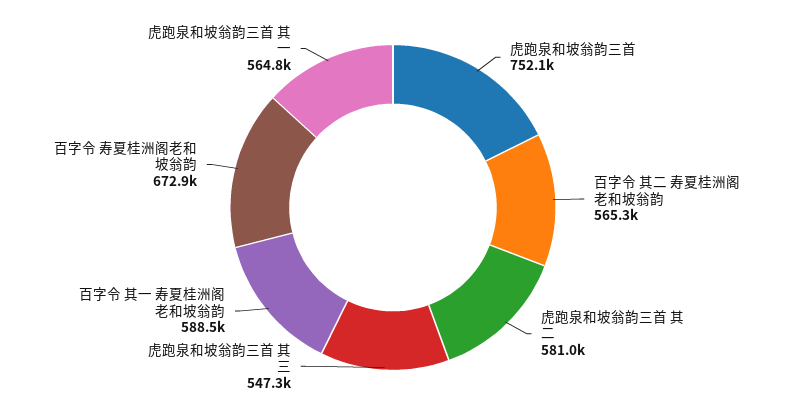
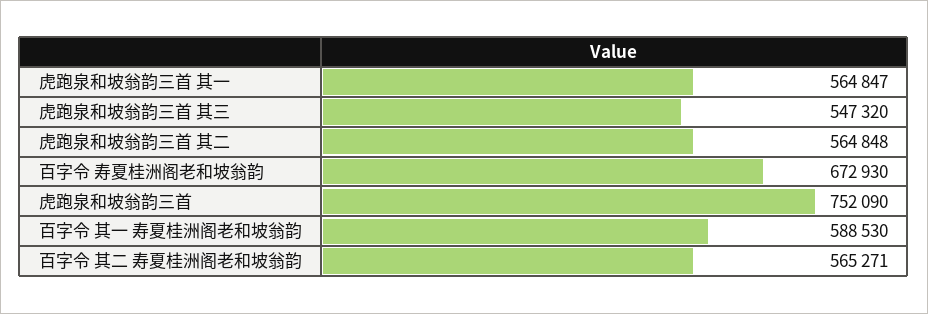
虎跑泉和坡翁韵三首 其二: 581000 -> 564848

